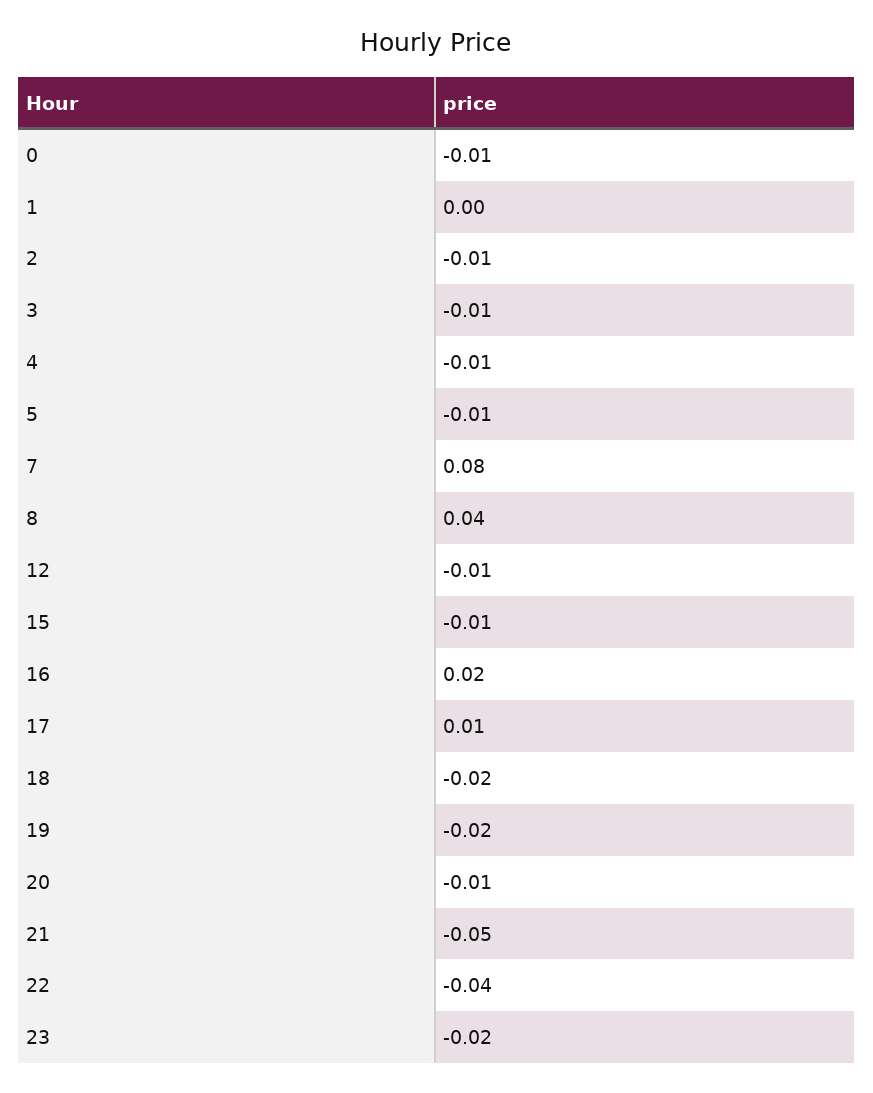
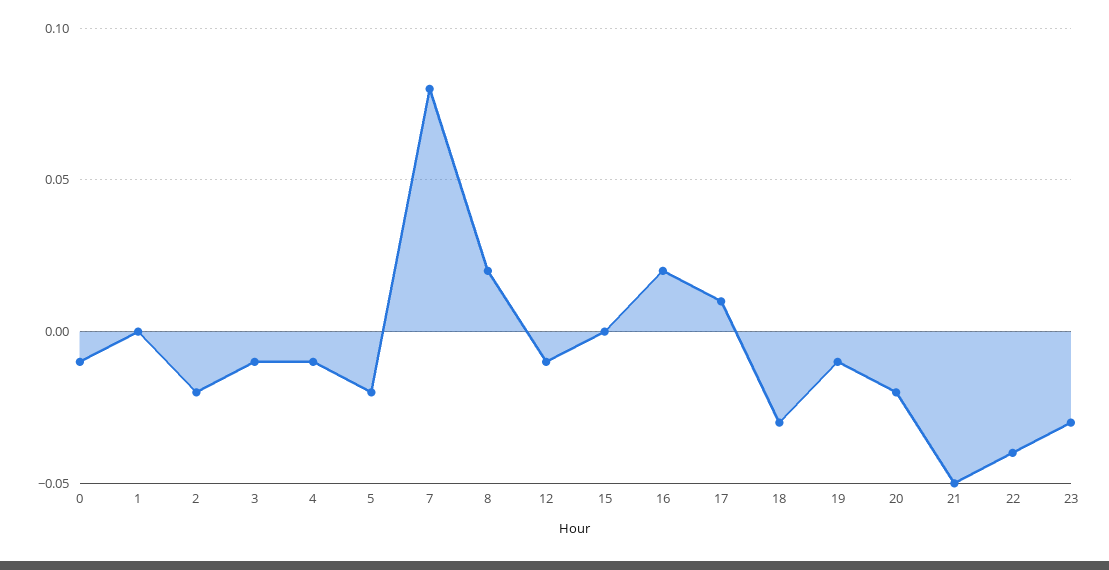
2: -0.01 -> -0.02
5: -0.01 -> -0.02
8: 0.04 -> 0.02
15: -0.01 -> 0
18: -0.02 -> -0.03
19: -0.02 -> -0.01
20: -0.01 -> -0.02
23: -0.02 -> -0.03

